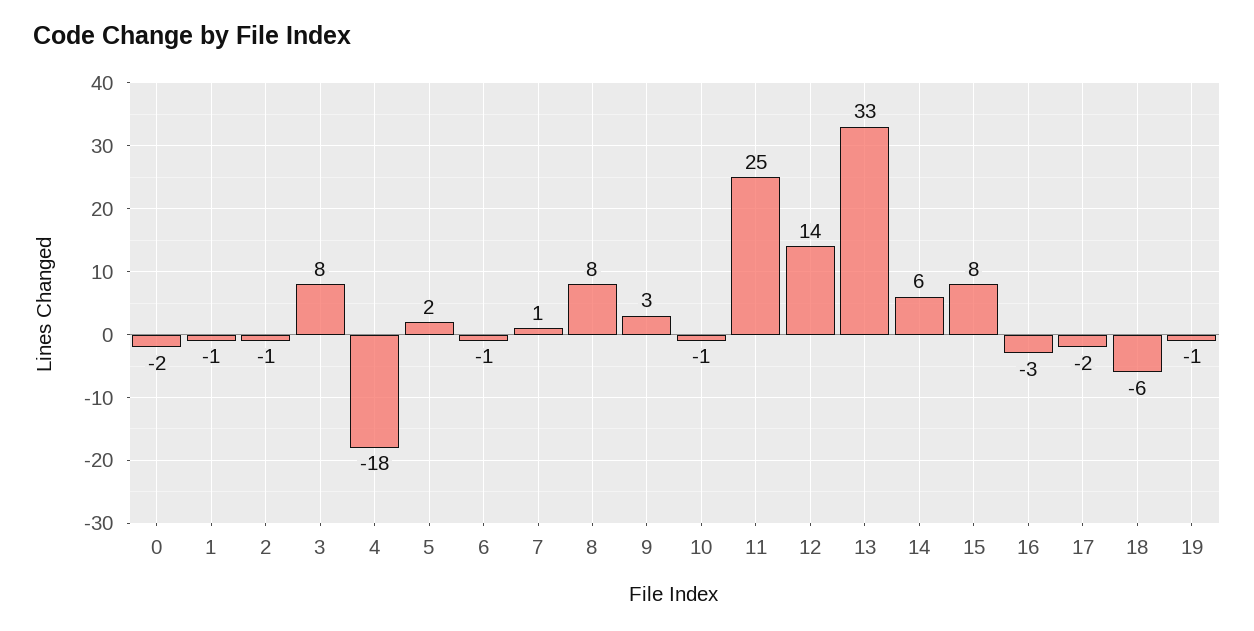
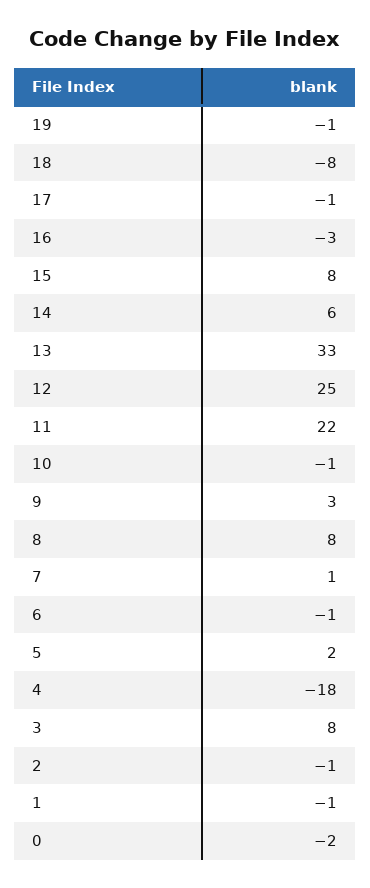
11: 25 -> 22
12: 14 -> 25
17: -2 -> -1
18: -6 -> -8

